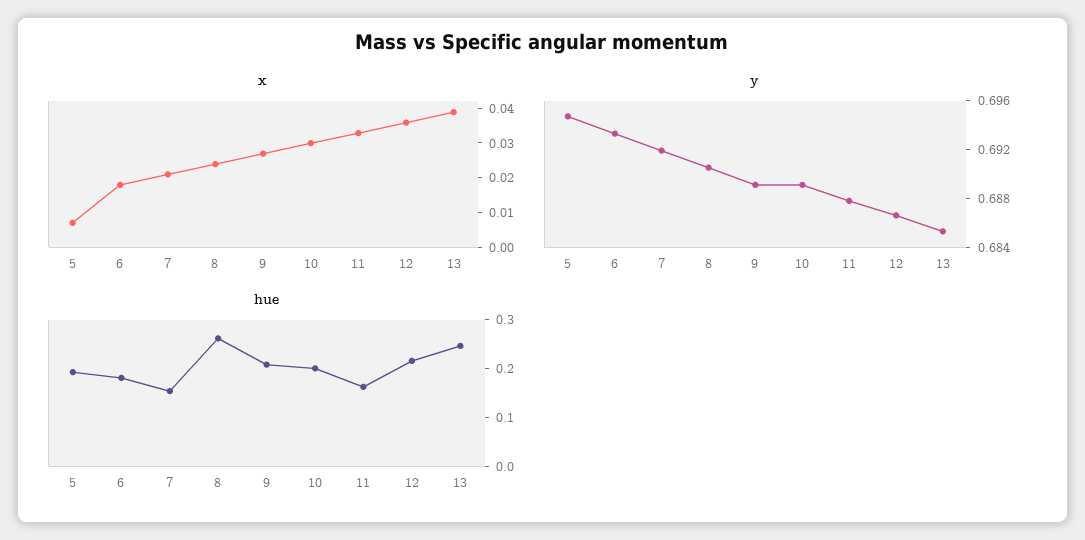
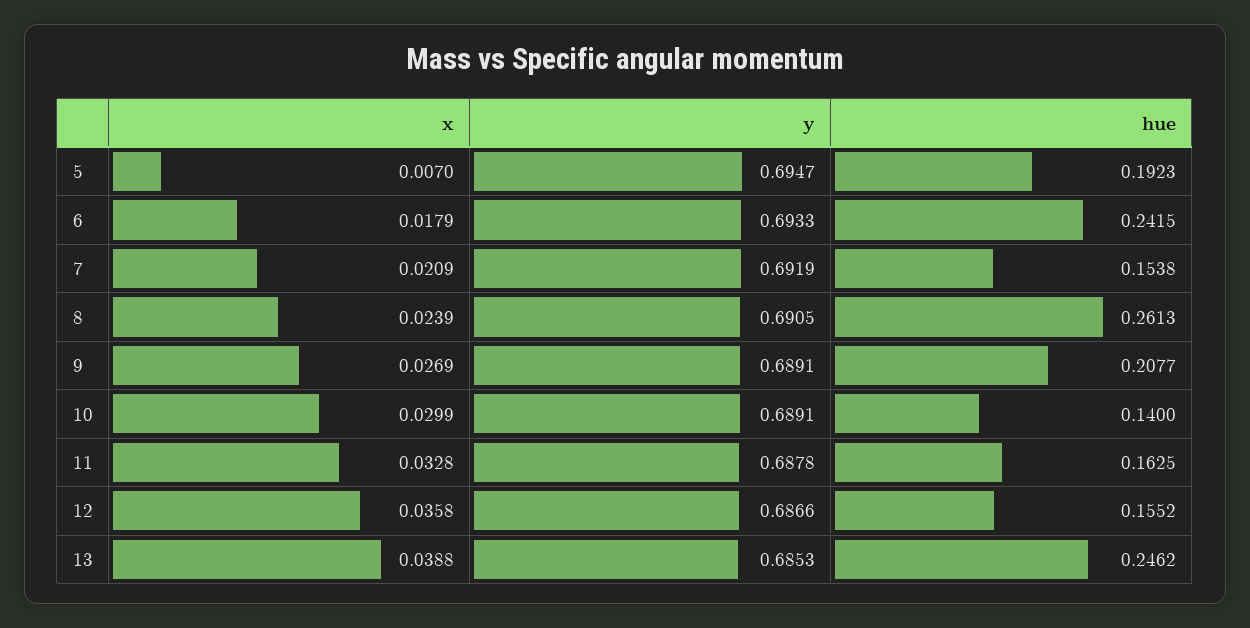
hue, 6: 0.18 -> 0.2415
hue, 10: 0.2 -> 0.14
hue, 12: 0.22 -> 0.1552

